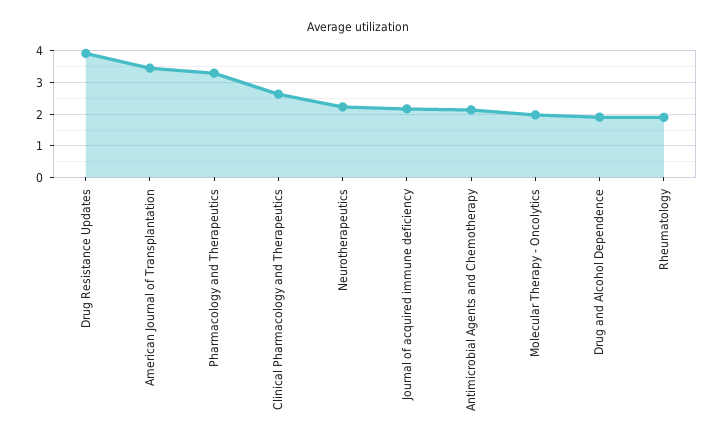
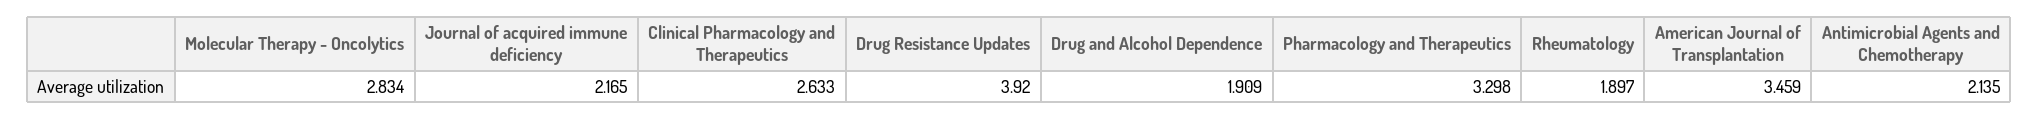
Neurotherapeutics: 2.2 -> none
Molecular Therapy - Oncolytics: 2 -> 2.834

